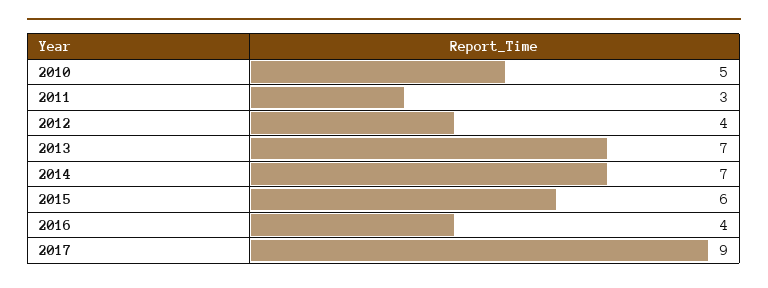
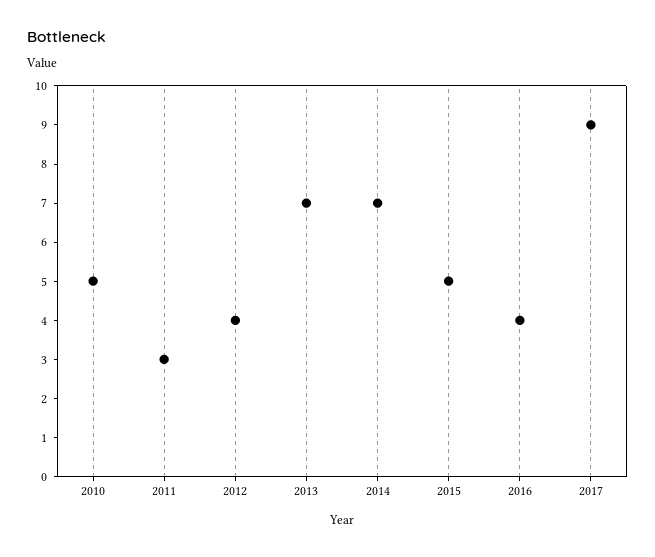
2015: 6 -> 5

